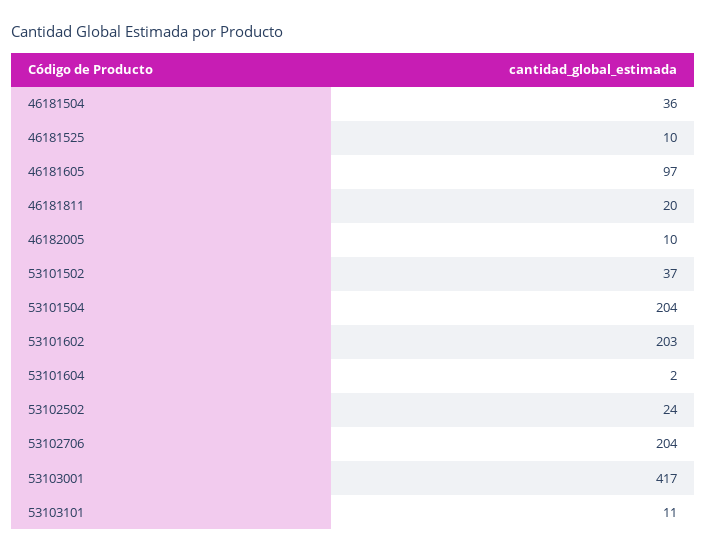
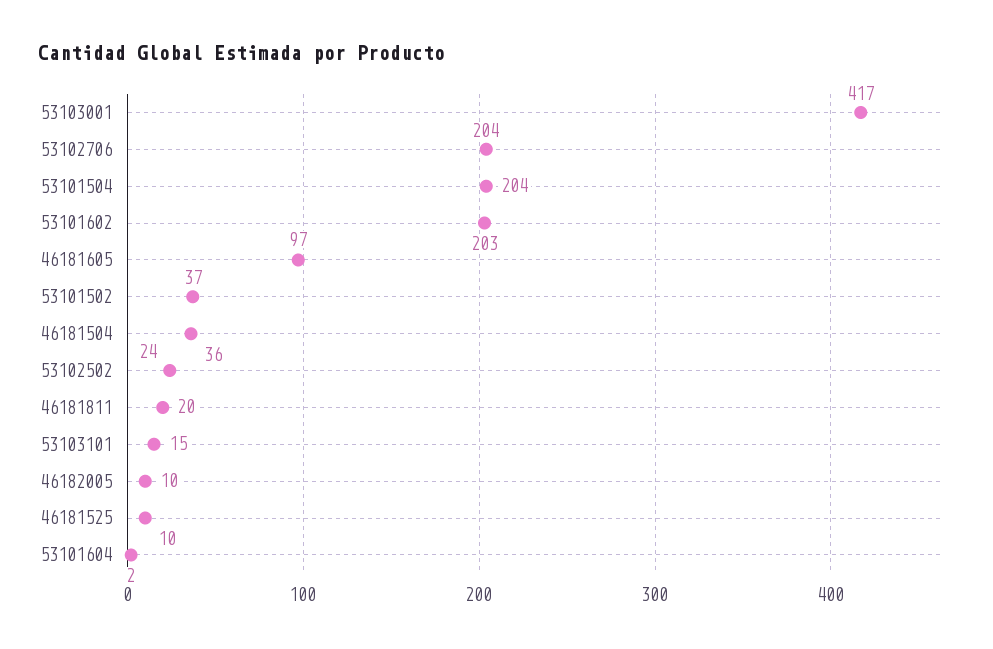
53103101: 11 -> 15

